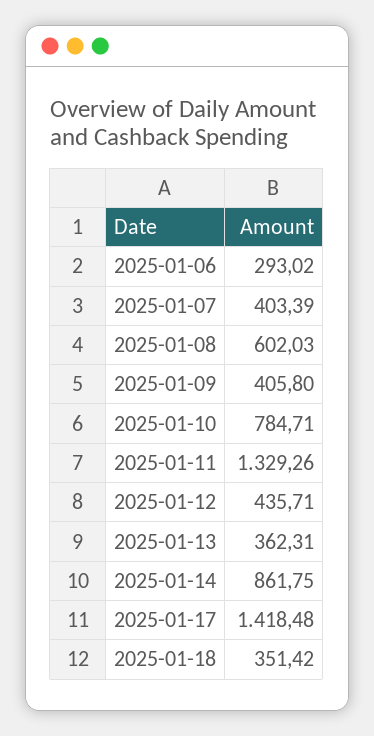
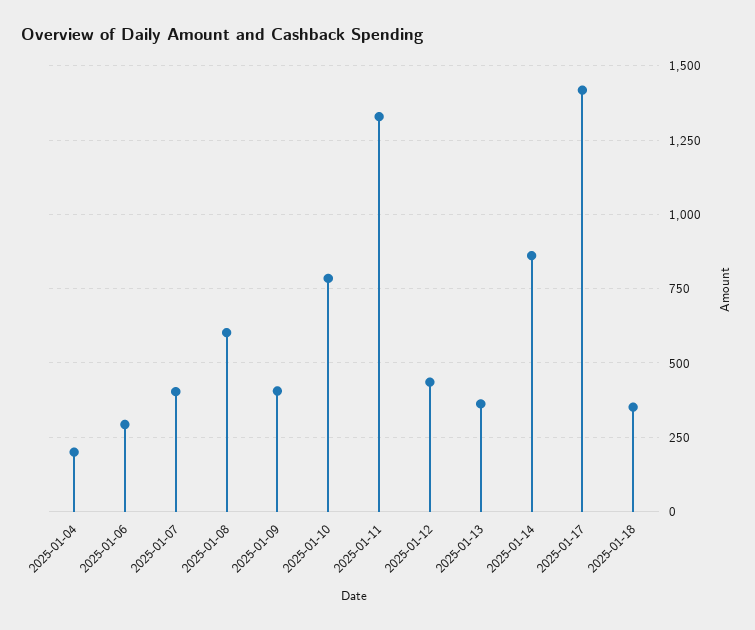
2025-01-04: none -> 200

